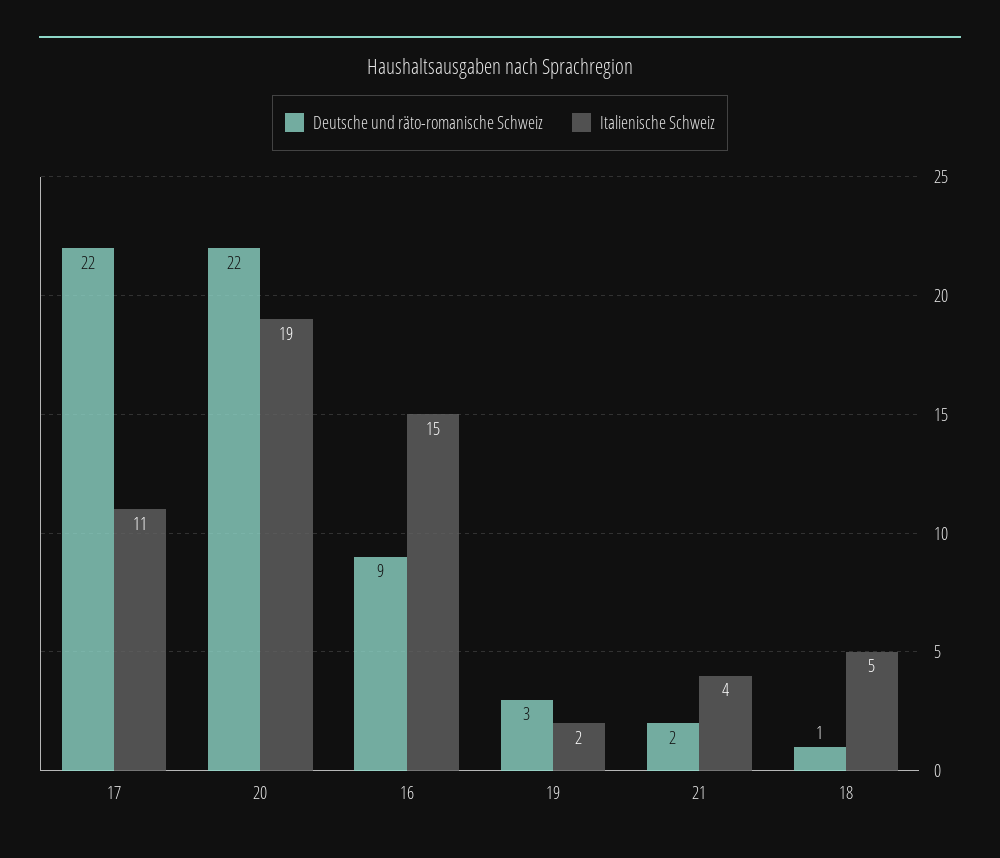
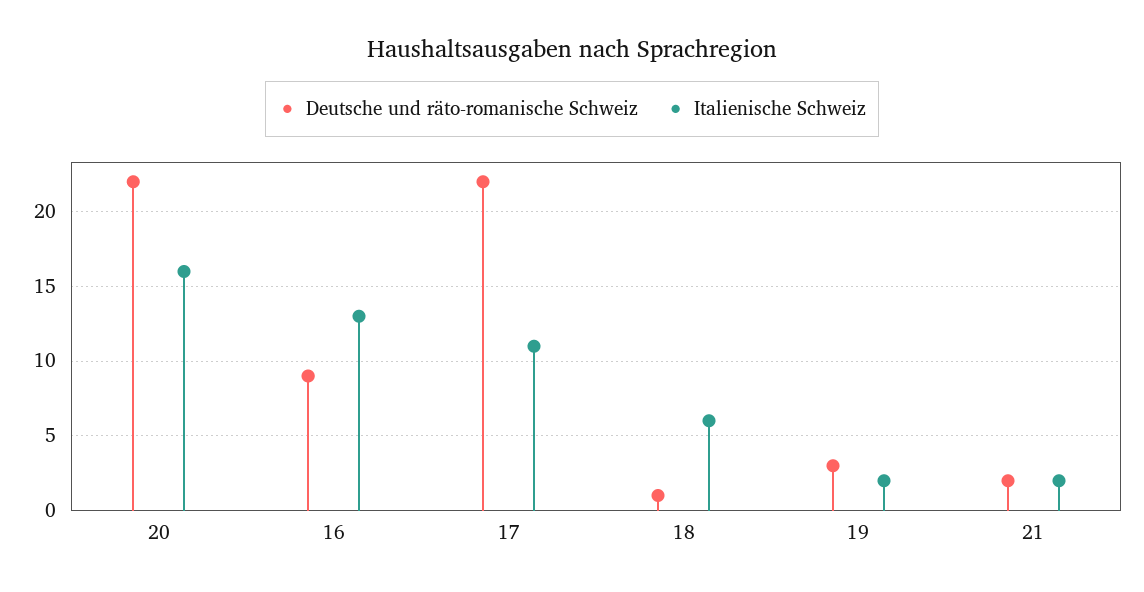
Italienische Schweiz, 20: 19 -> 16
Italienische Schweiz, 16: 15 -> 13
Italienische Schweiz, 21: 4 -> 2
Italienische Schweiz, 18: 5 -> 6

